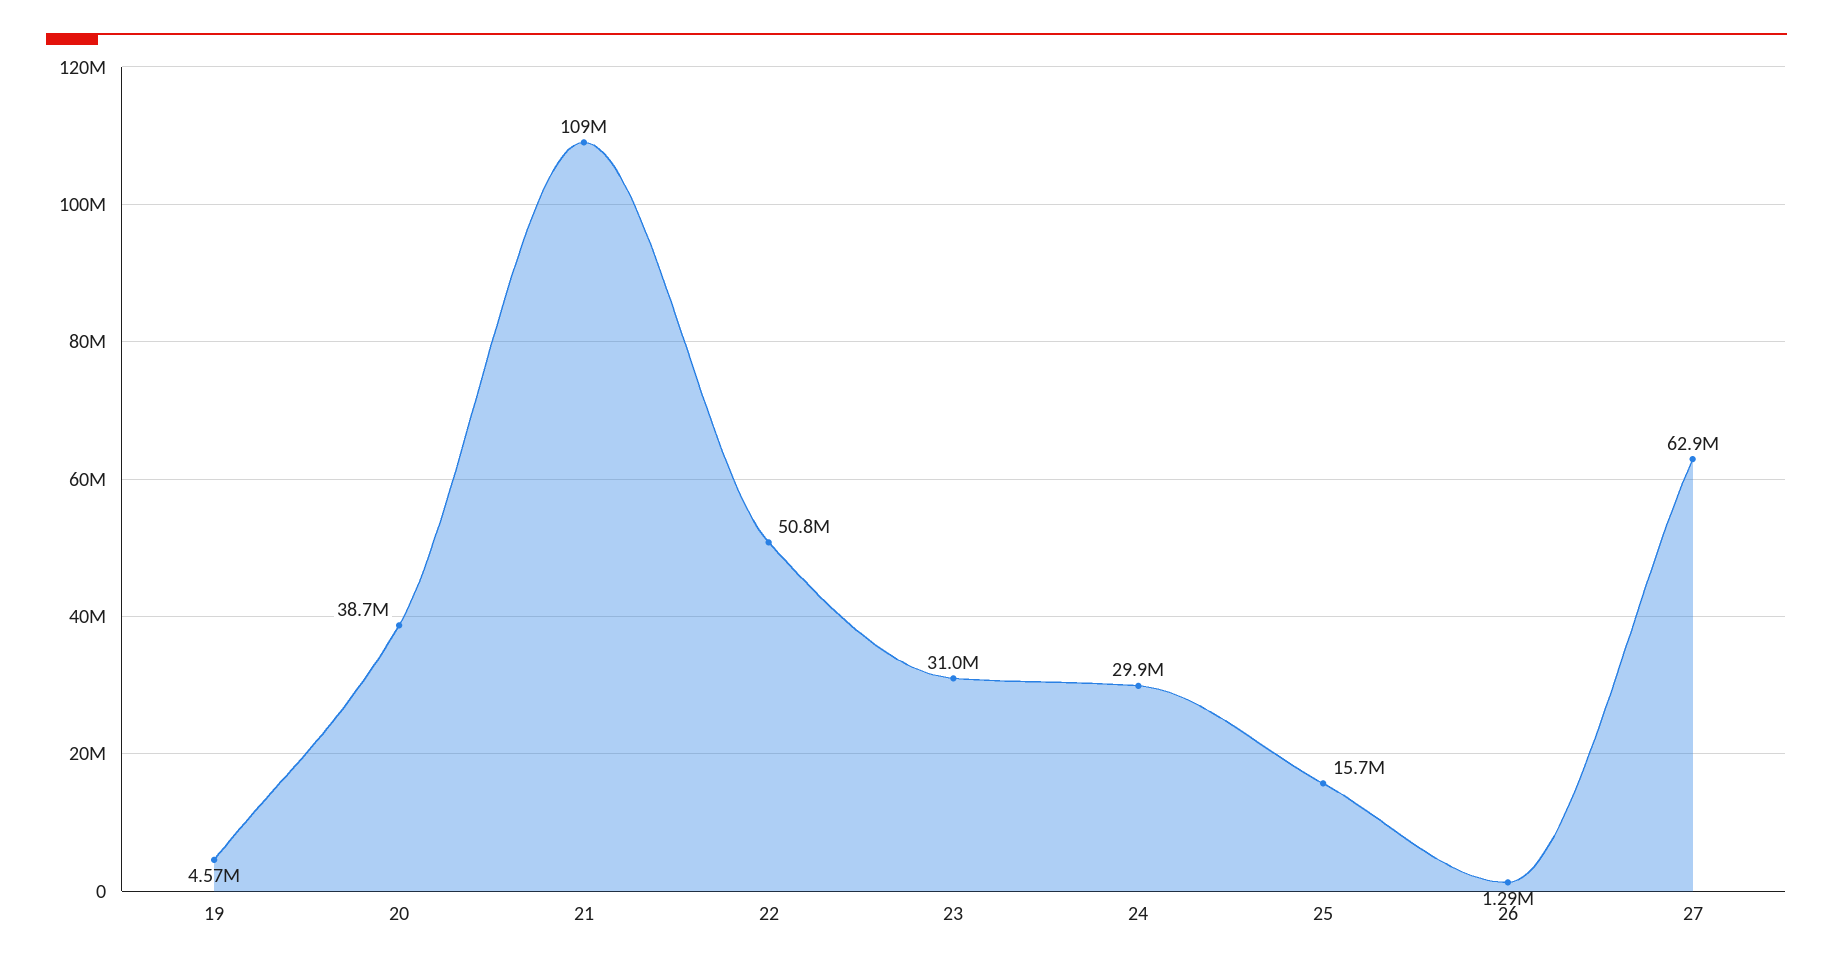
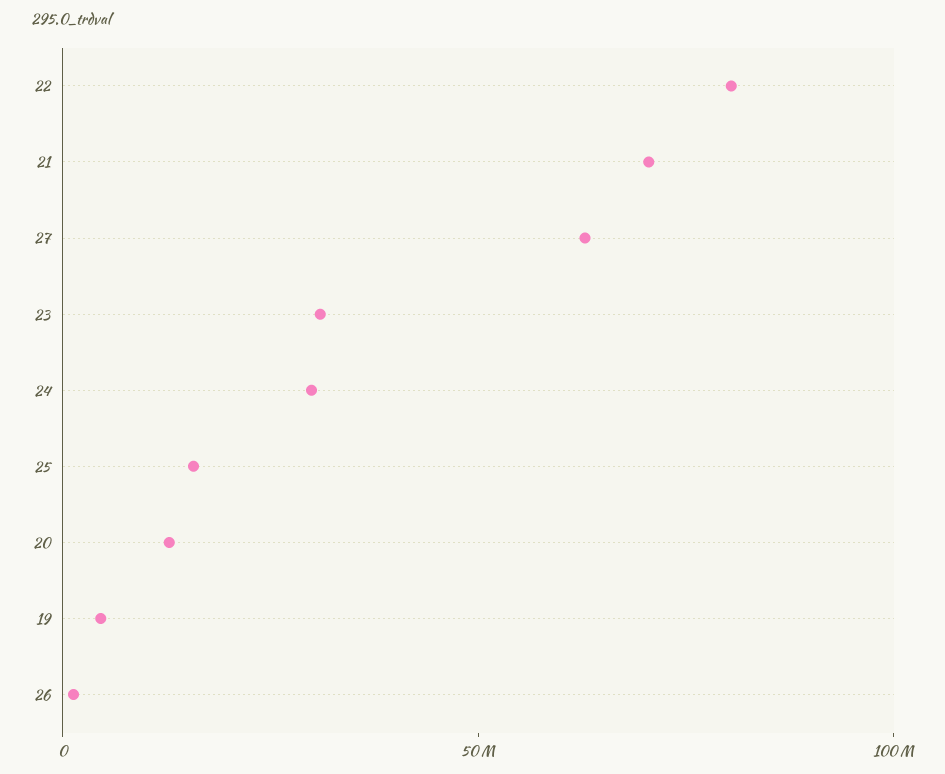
20: 38700000 -> 10000000
21: 109000000 -> 70000000
22: 50800000 -> 80000000

